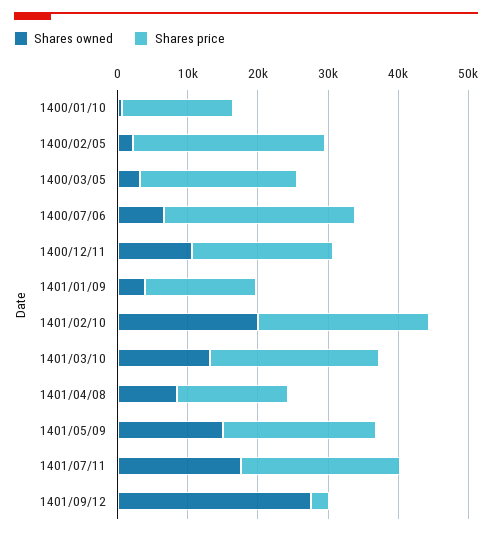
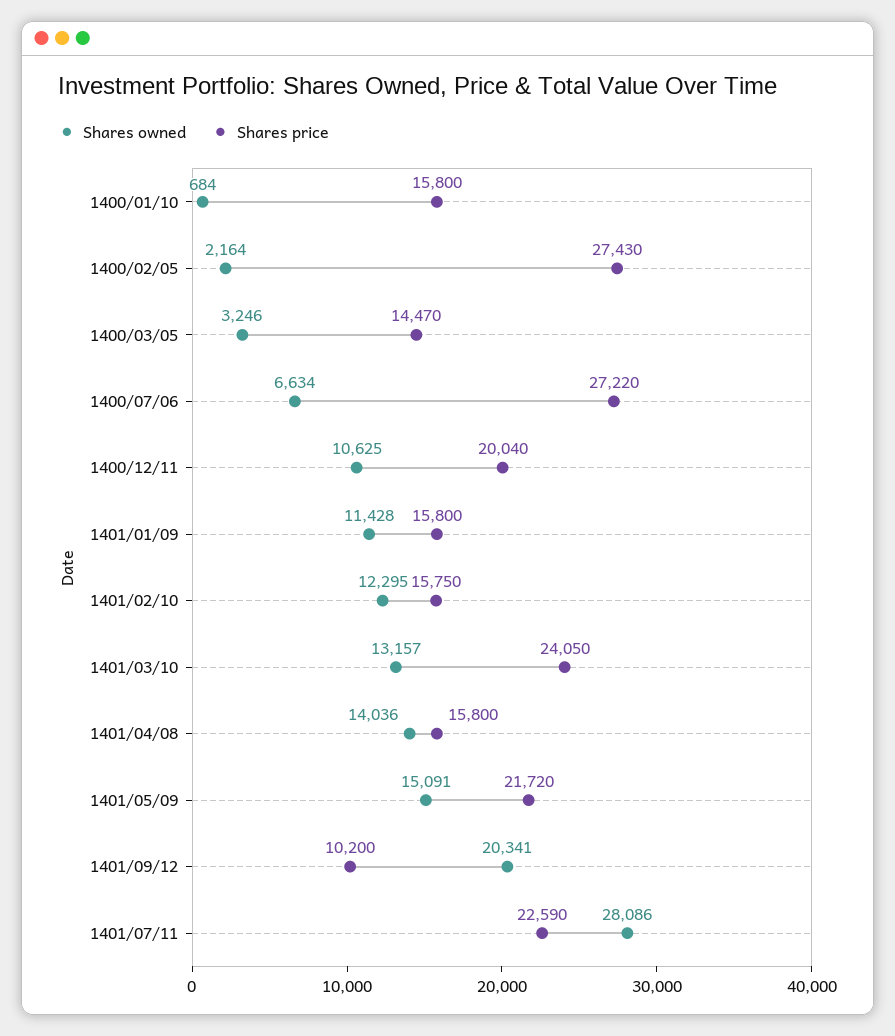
Shares price, 1400/03/05: 22000 -> 14470
Shares owned, 1401/01/09: 4000 -> 11428
Shares owned, 1401/02/10: 20000 -> 12295
Shares price, 1401/02/10: 24000 -> 15750
Shares owned, 1401/04/08: 8000 -> 14036
Shares owned, 1401/07/11: 18000 -> 28086
Shares owned, 1401/09/12: 28000 -> 20341
Shares price, 1401/09/12: 2000 -> 10200

